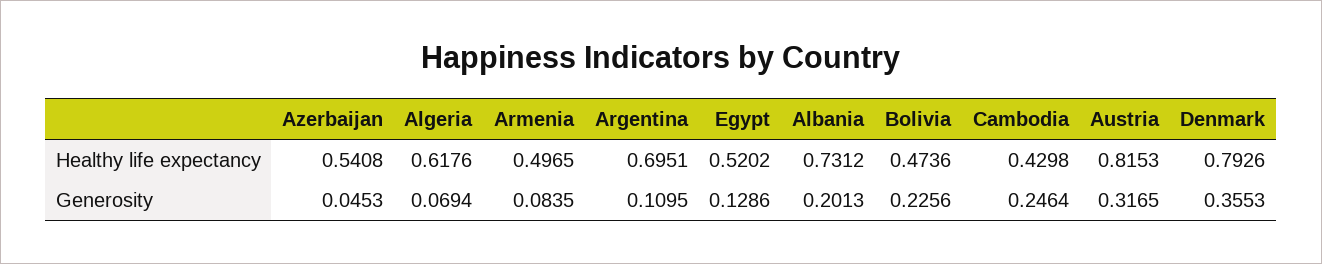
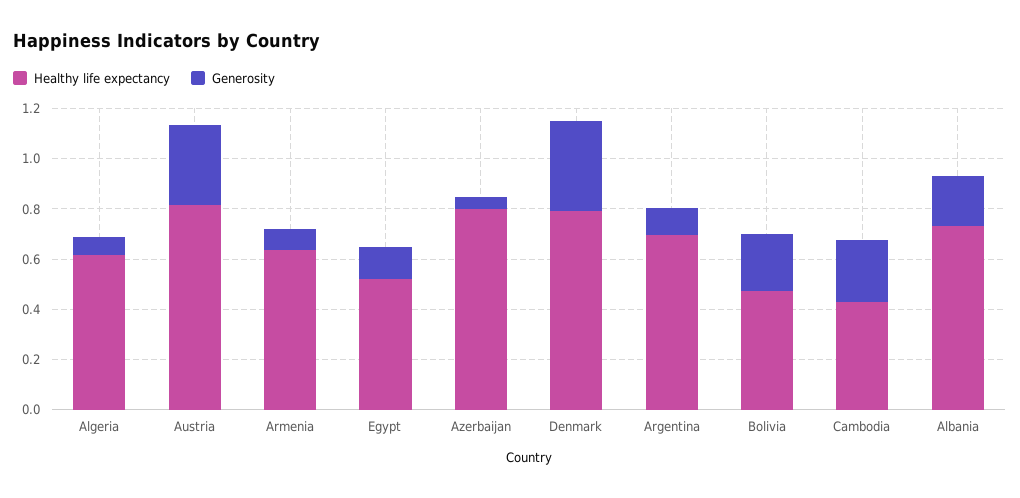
Healthy life expectancy, Azerbaijan: 0.5408 -> 0.8
Healthy life expectancy, Armenia: 0.4965 -> 0.65

